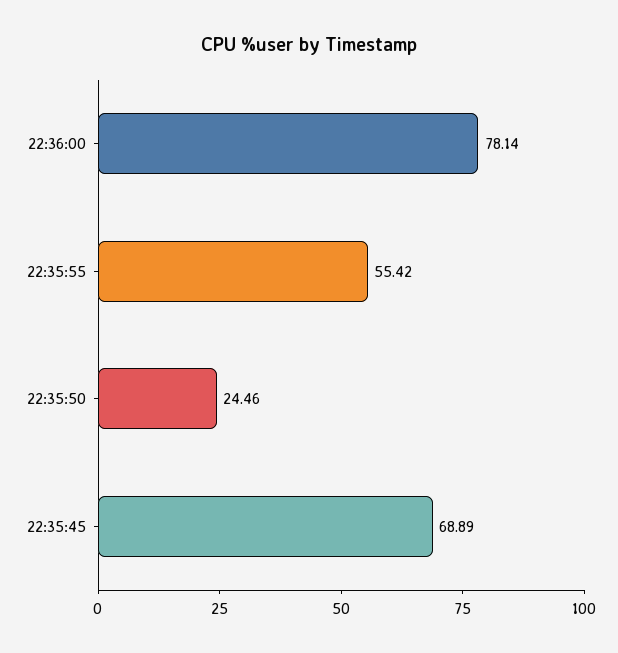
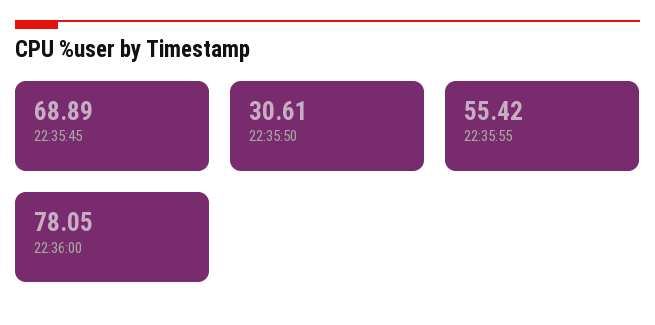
22:36:00: 78.14 -> 78.05
22:35:50: 24.46 -> 30.61

